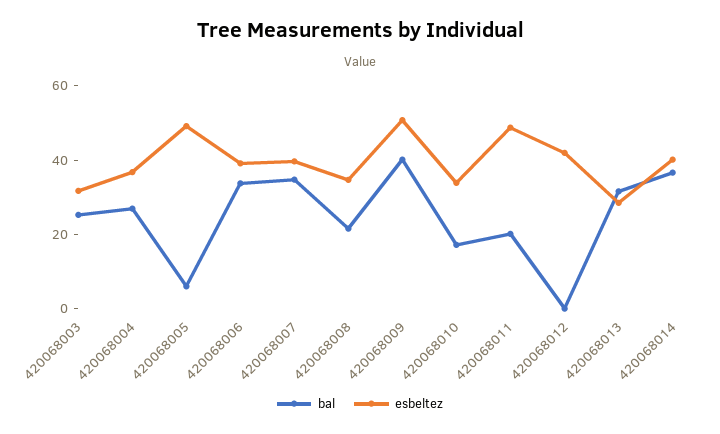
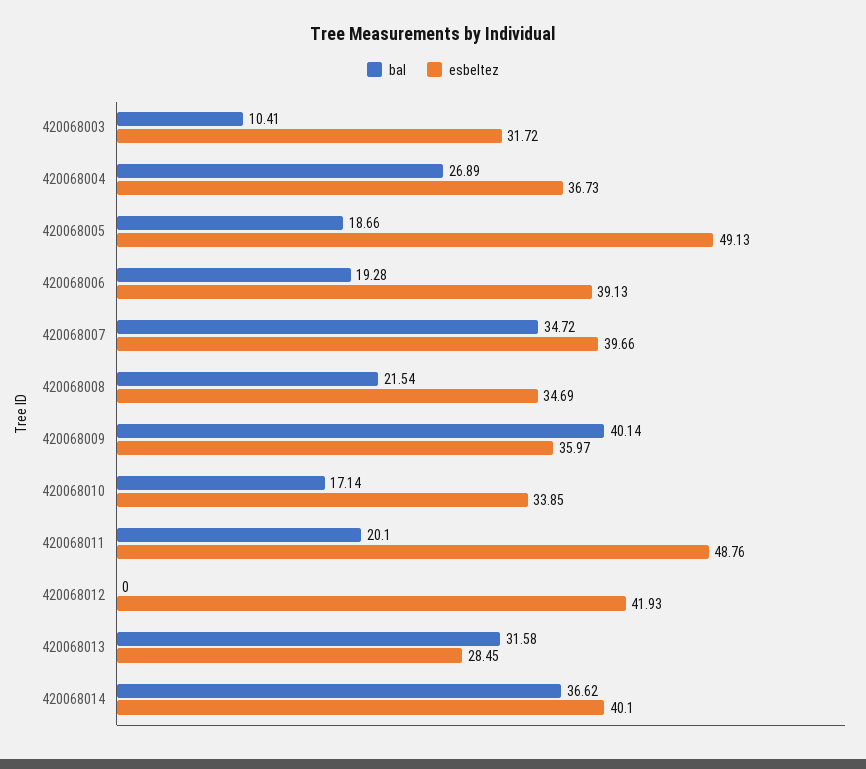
bal, 420068003: 25 -> 10.41
bal, 420068005: 5 -> 18.66
bal, 420068006: 35 -> 19.28
esbeltez, 420068009: 50 -> 35.97

